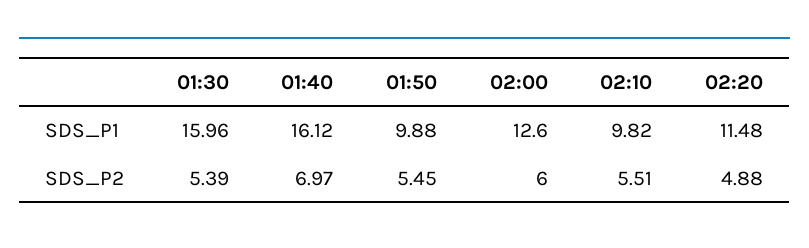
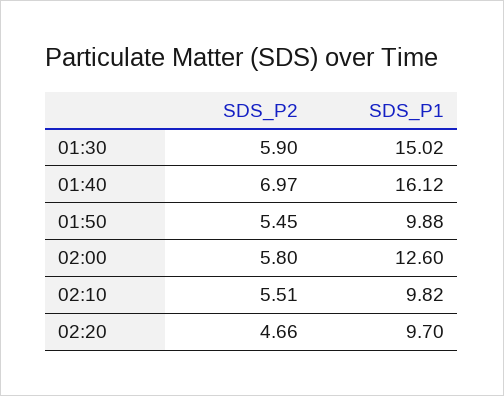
01:30, SDS_P1: 15.96 -> 15.02
02:20, SDS_P1: 11.48 -> 9.7
01:30, SDS_P2: 5.39 -> 5.9
02:00, SDS_P2: 6 -> 5.8
02:20, SDS_P2: 4.88 -> 4.66

